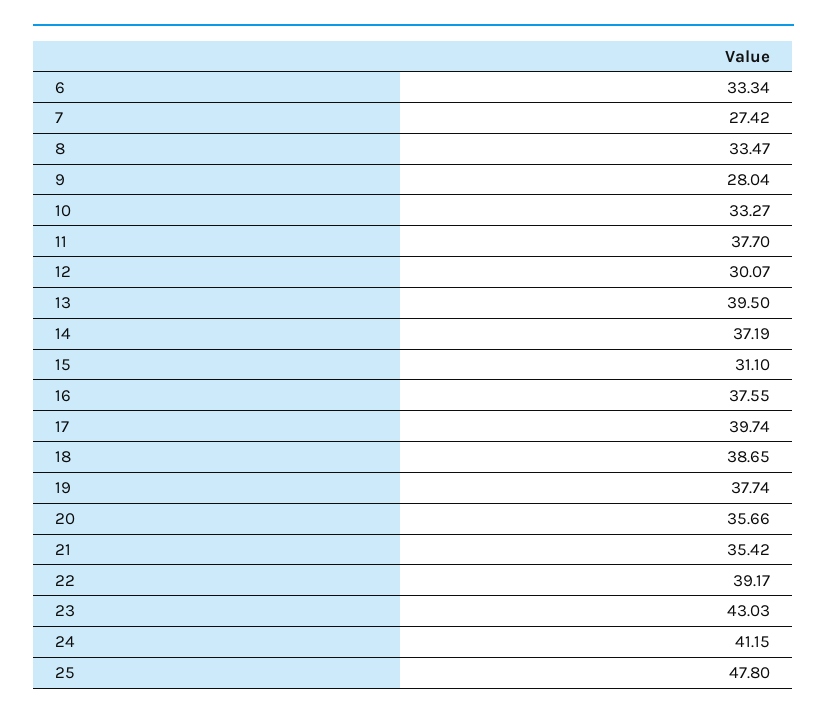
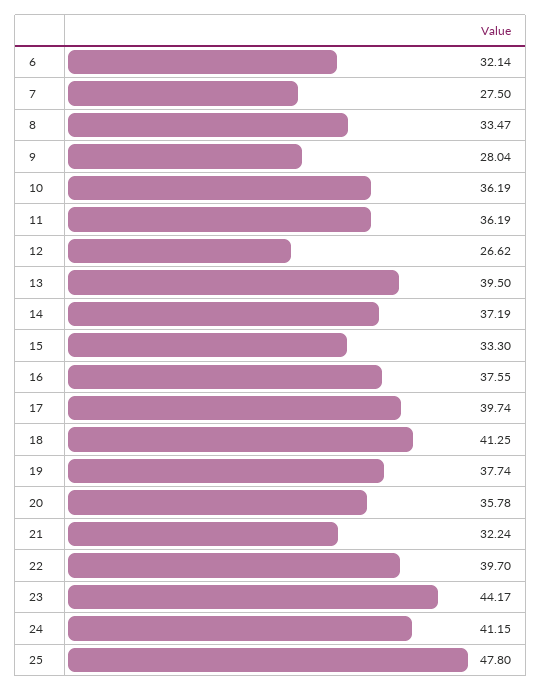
6: 33.34 -> 32.14
7: 27.42 -> 27.5
10: 33.27 -> 36.19
11: 37.7 -> 36.19
12: 30.07 -> 26.62
15: 31.1 -> 33.3
18: 38.65 -> 41.25
20: 35.66 -> 35.78
21: 35.42 -> 32.24
22: 39.17 -> 39.7
23: 43.03 -> 44.17

